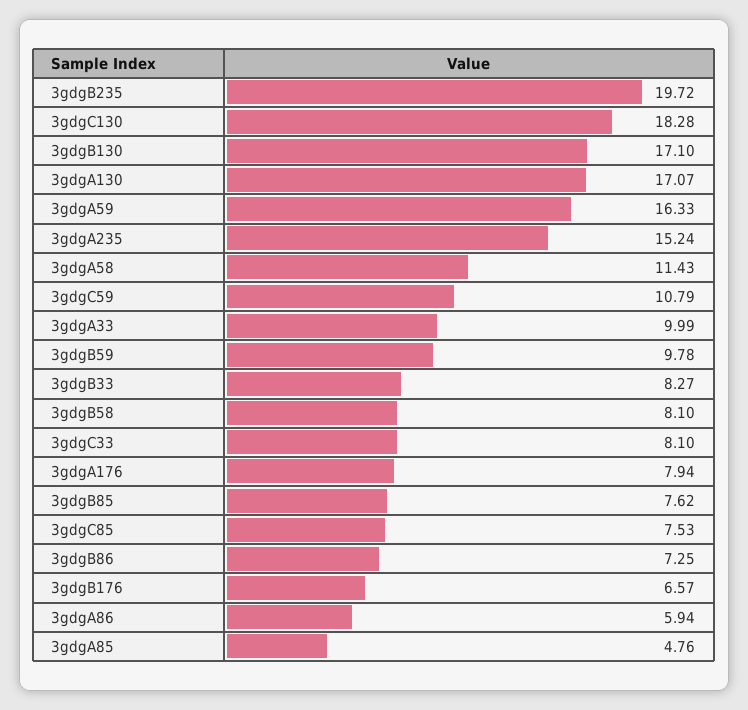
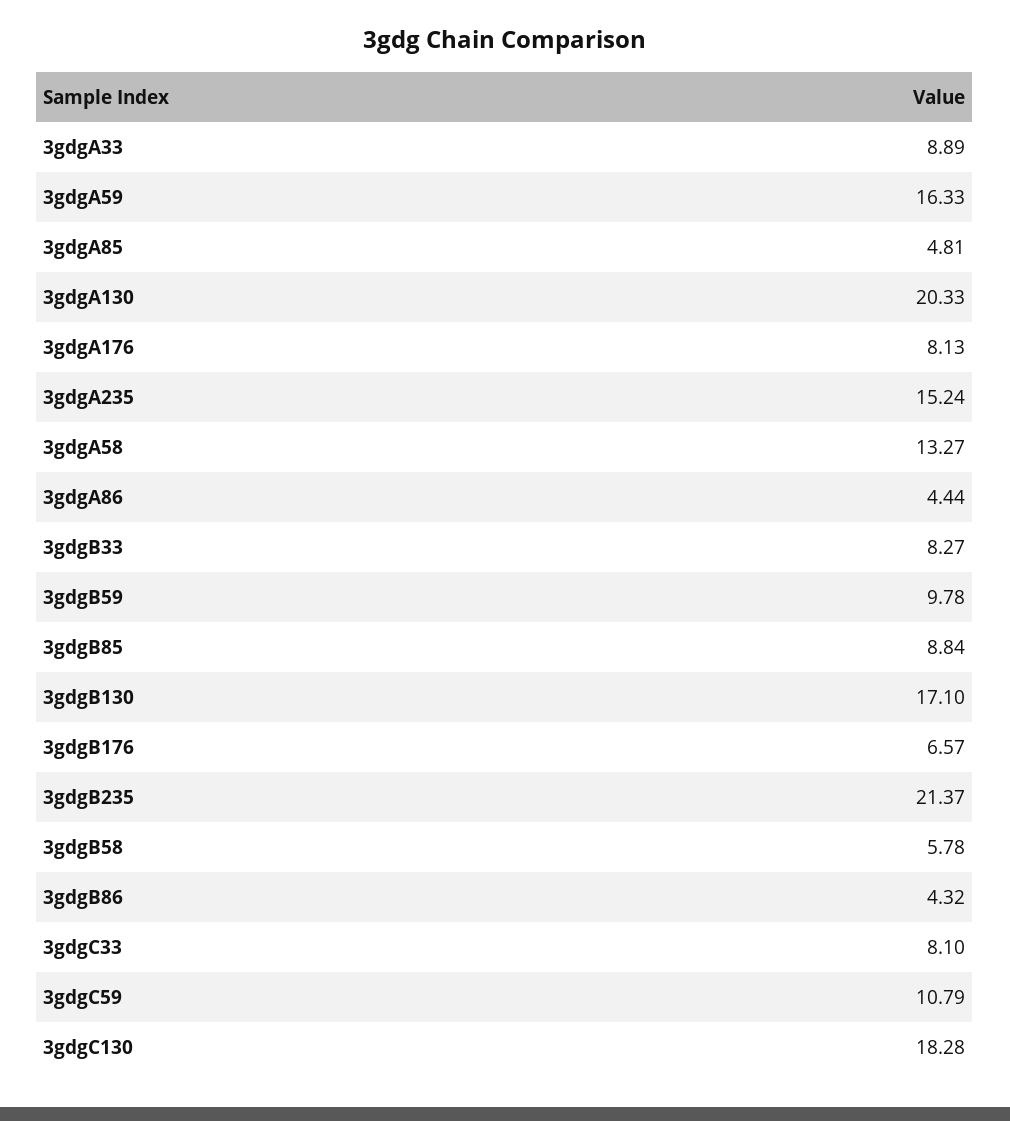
3gdgB235: 19.72 -> 21.37
3gdgA130: 17.07 -> 20.33
3gdgA58: 11.43 -> 13.27
3gdgA33: 9.99 -> 8.89
3gdgB58: 8.1 -> 5.78
3gdgA176: 7.94 -> 8.13
3gdgB85: 7.62 -> 8.84
3gdgC85: 7.53 -> none
3gdgB86: 7.25 -> 4.32
3gdgA86: 5.94 -> 4.44
3gdgA85: 4.76 -> 4.81

